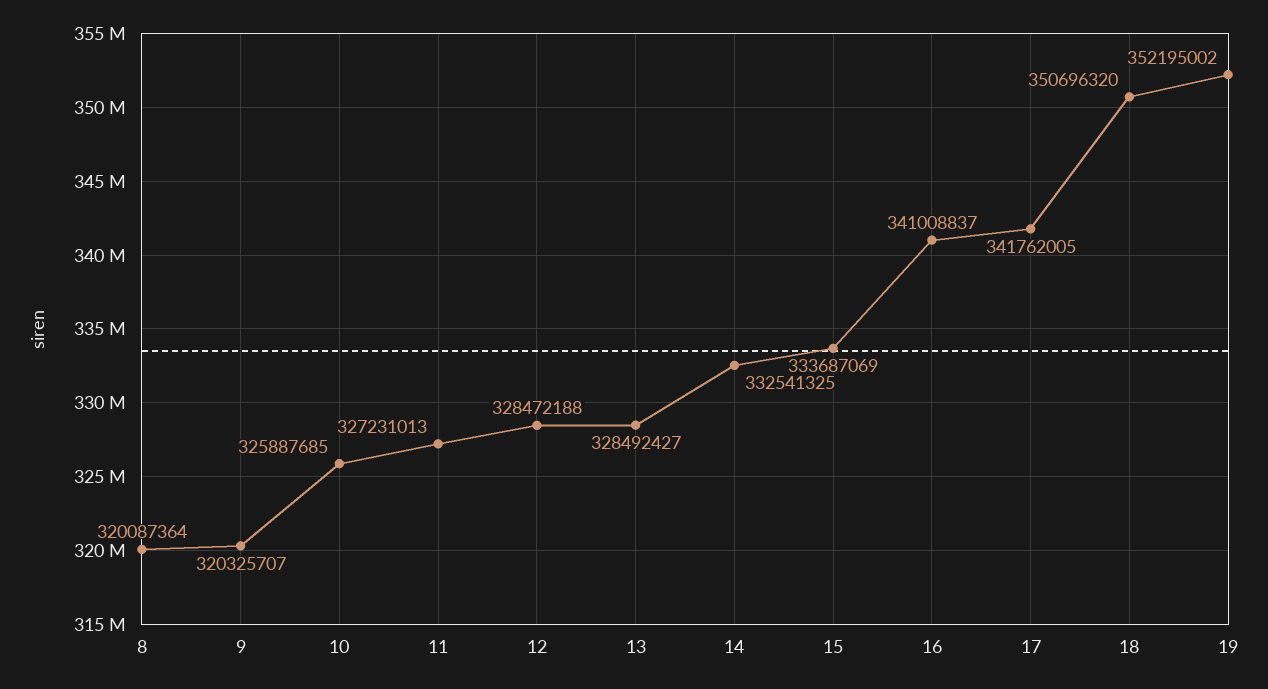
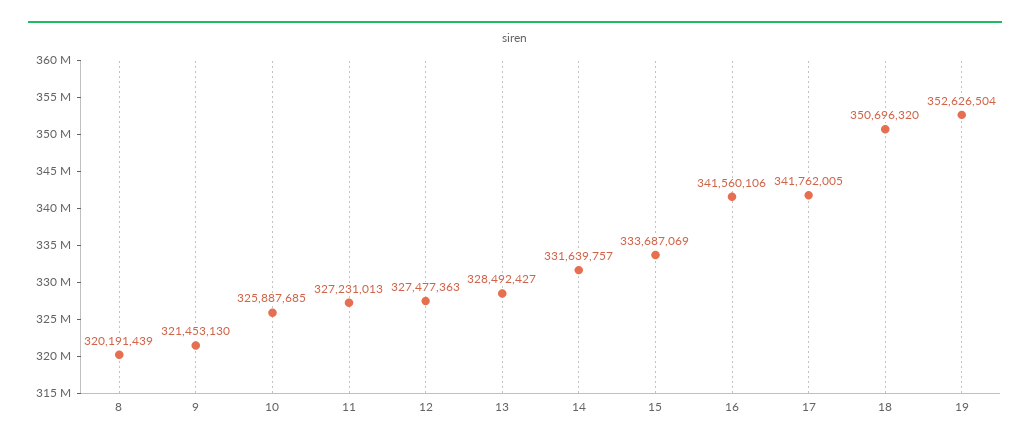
8: 320087364 -> 320191439
9: 320325707 -> 321453130
12: 328472188 -> 327477363
14: 332541325 -> 331639757
16: 341008837 -> 341560106
19: 352195002 -> 352626504

